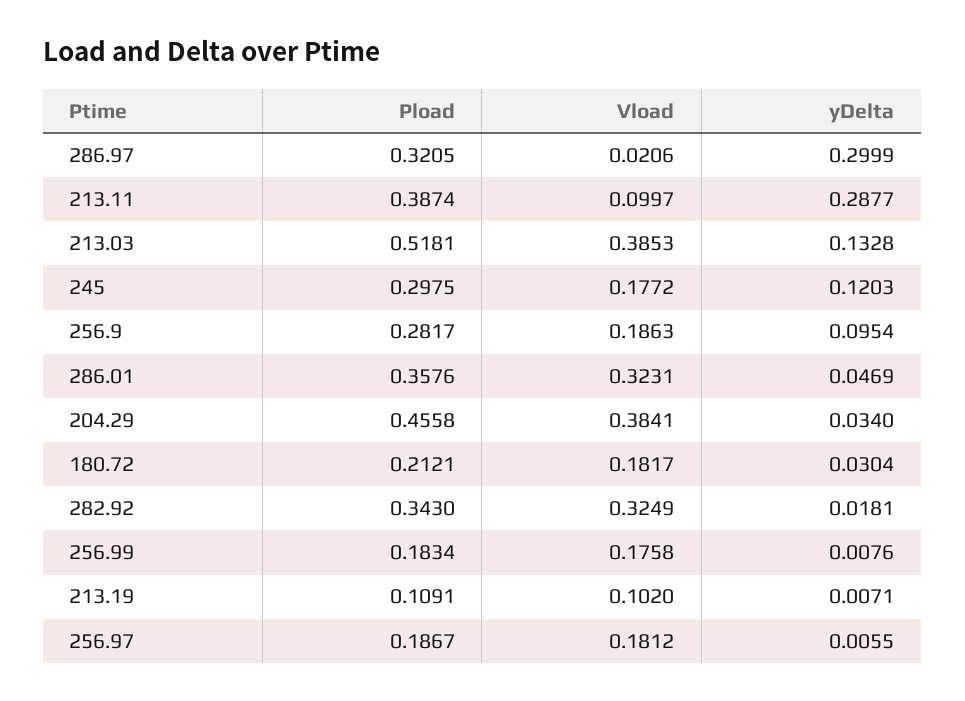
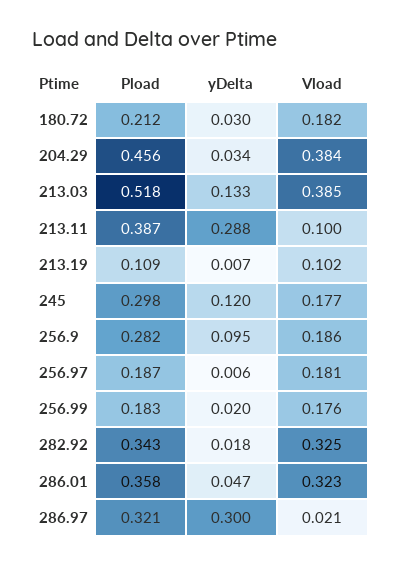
yDelta, 256.99: 0.0076 -> 0.02

